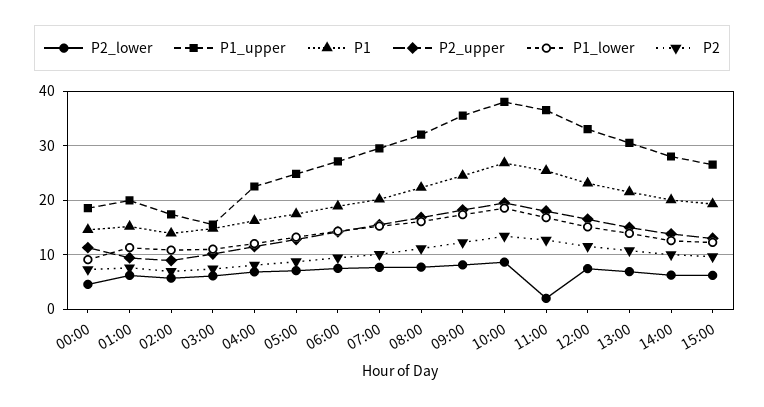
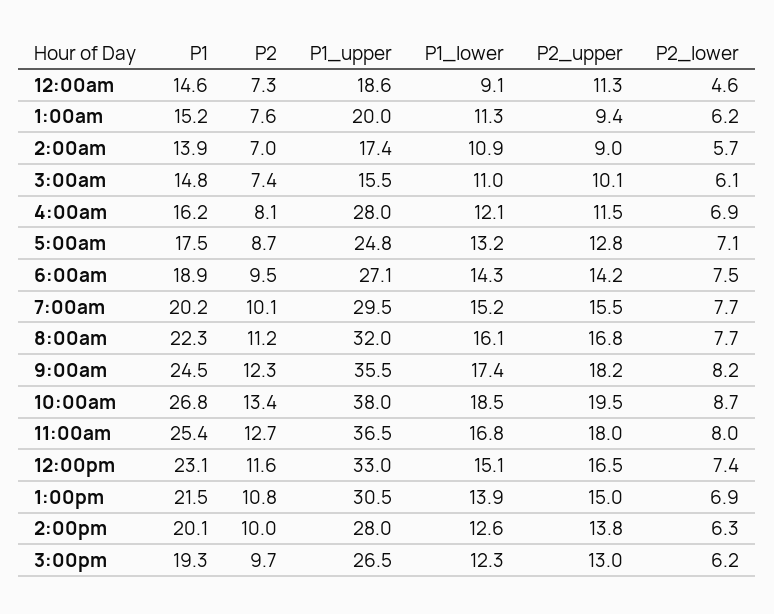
P1_upper, 04:00: 22 -> 28
P2_lower, 11:00: 2 -> 8

